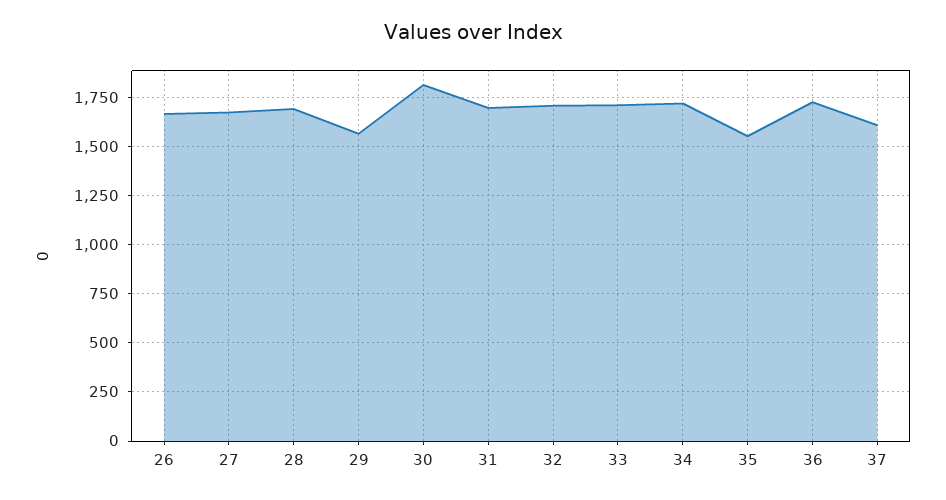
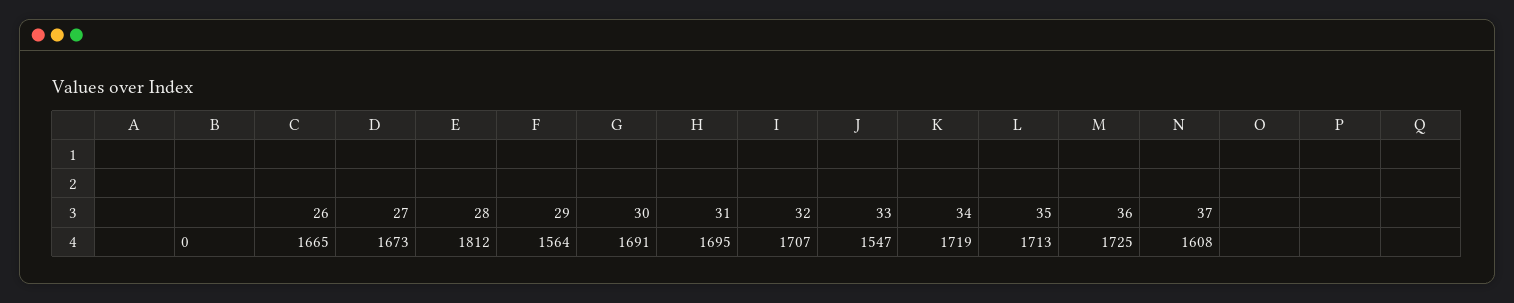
28: 1700 -> 1812
30: 1800 -> 1691
33: 1700 -> 1547
35: 1550 -> 1713

